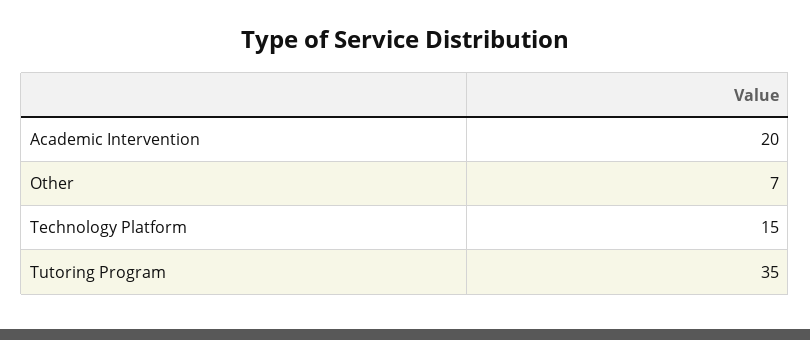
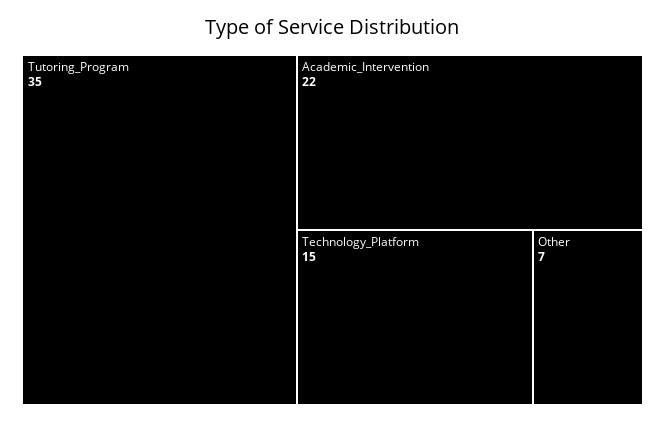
Academic Intervention: 20 -> 22

